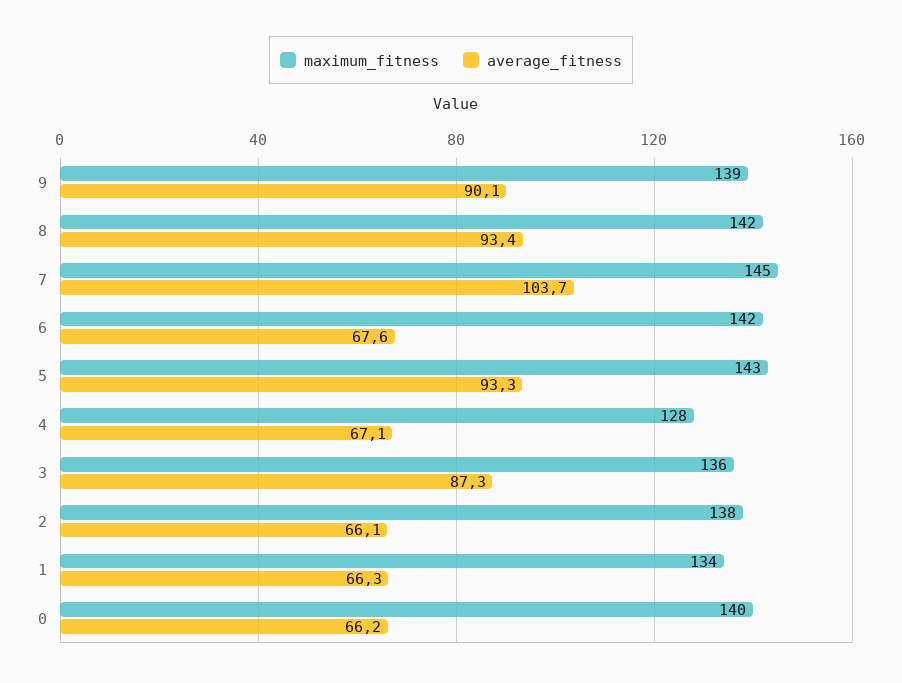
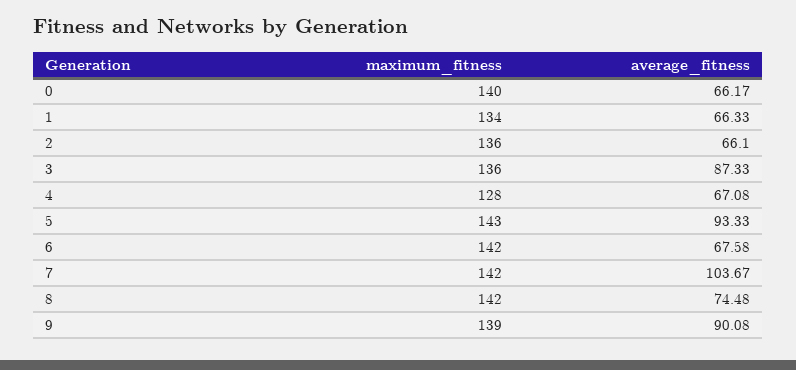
average_fitness, 8: 93.4 -> 74.48
maximum_fitness, 7: 145 -> 142
maximum_fitness, 2: 138 -> 136

